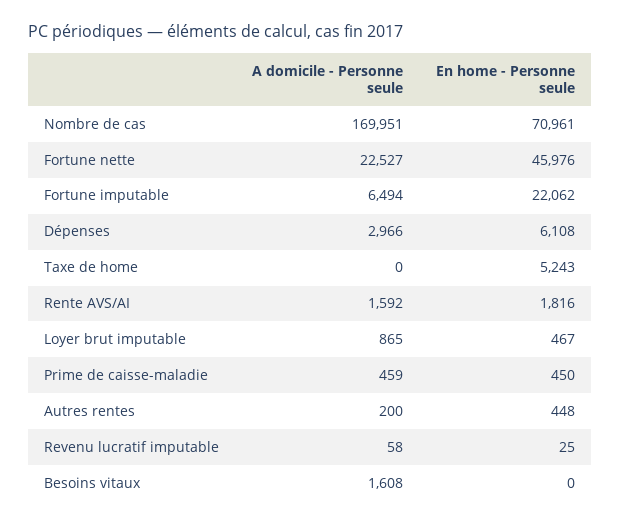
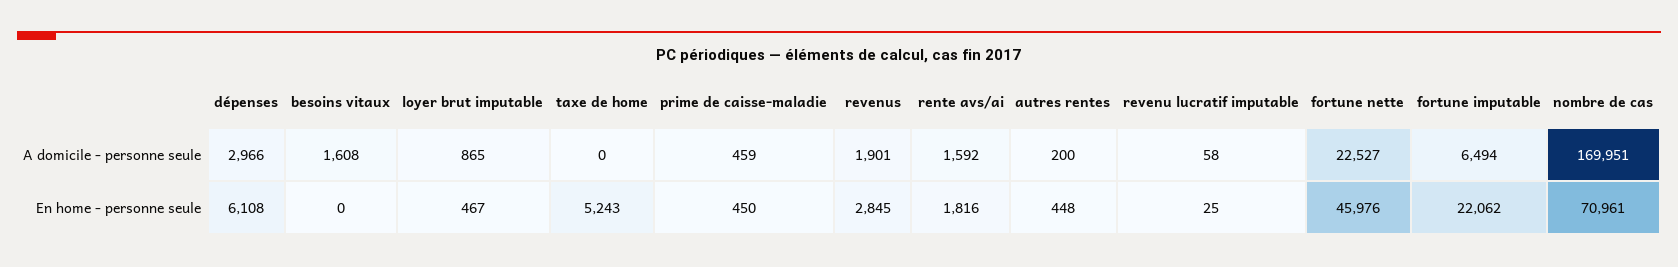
A domicile - Personne seule, revenus: none -> 1901
En home - Personne seule, revenus: none -> 2845

